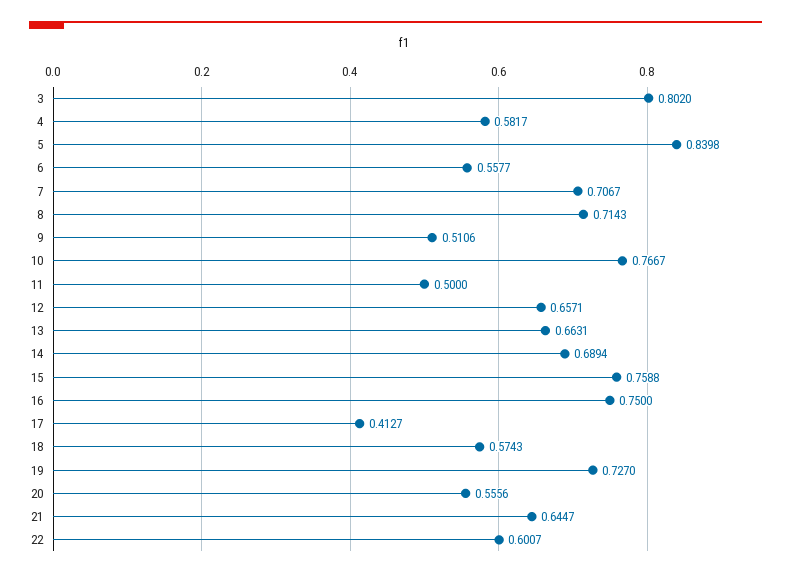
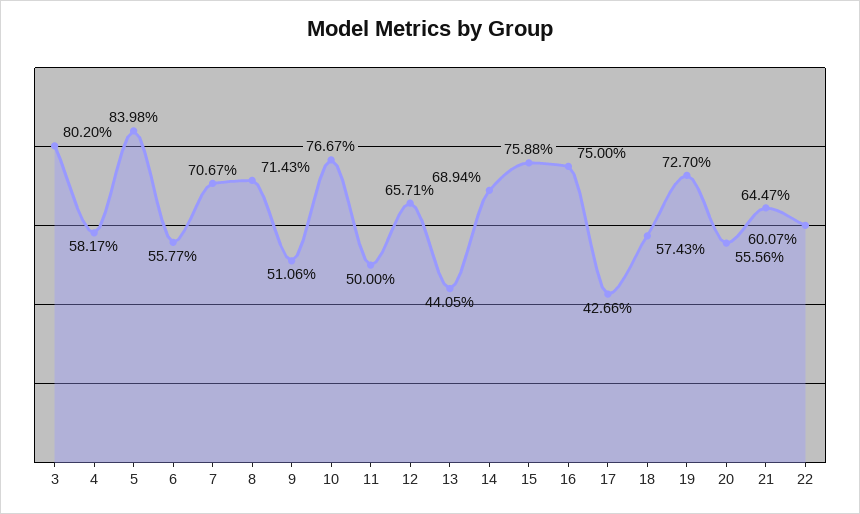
13: 0.6631 -> 0.4405
17: 0.4127 -> 0.4266

